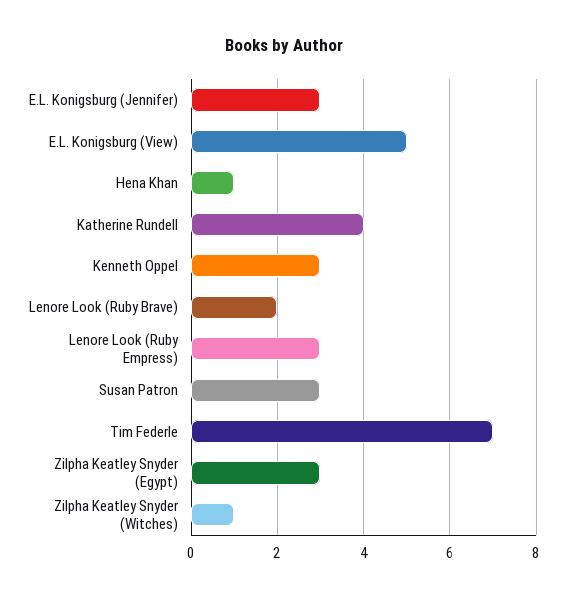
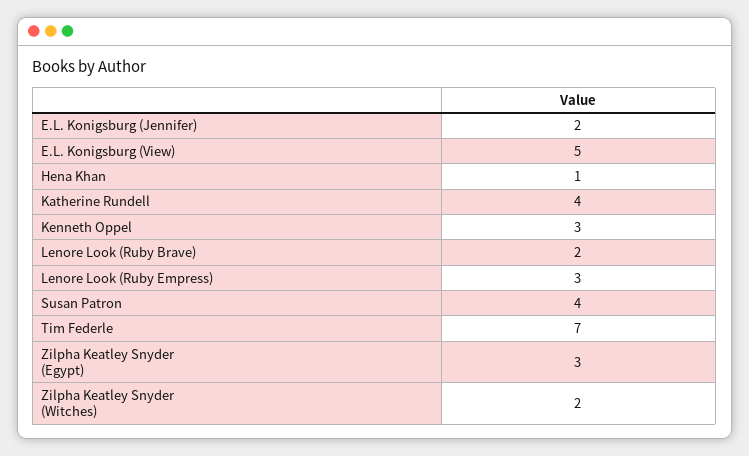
E.L. Konigsburg (Jennifer): 3 -> 2
Susan Patron: 3 -> 4
Zilpha Keatley Snyder (Witches): 1 -> 2

